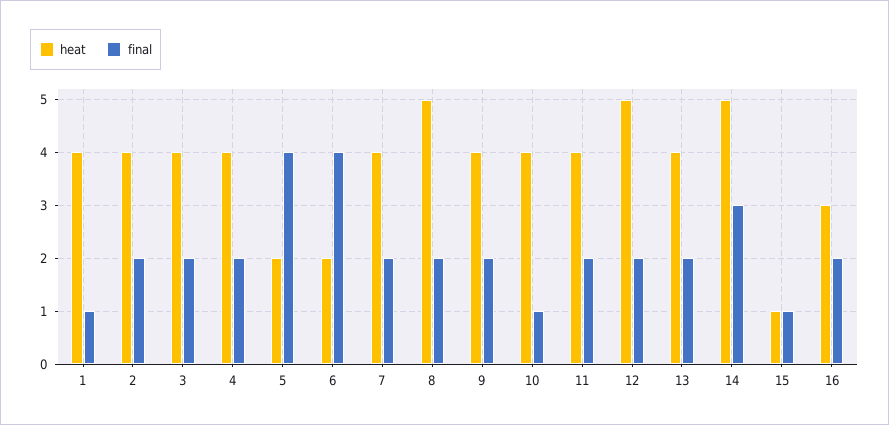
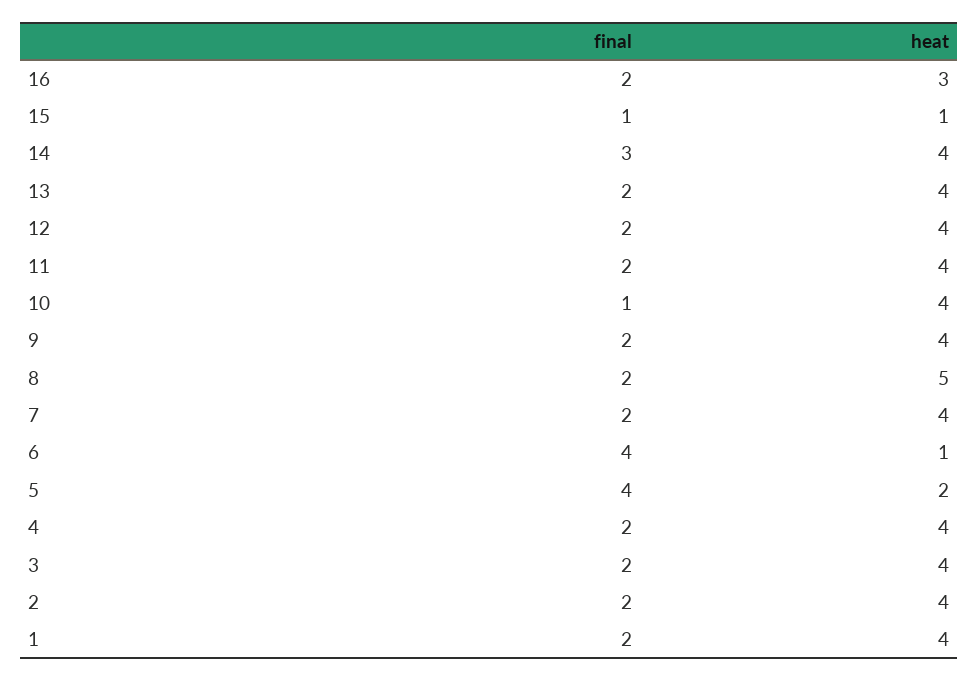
final, 1: 1 -> 2
heat, 6: 2 -> 1
heat, 12: 5 -> 4
heat, 14: 5 -> 4

